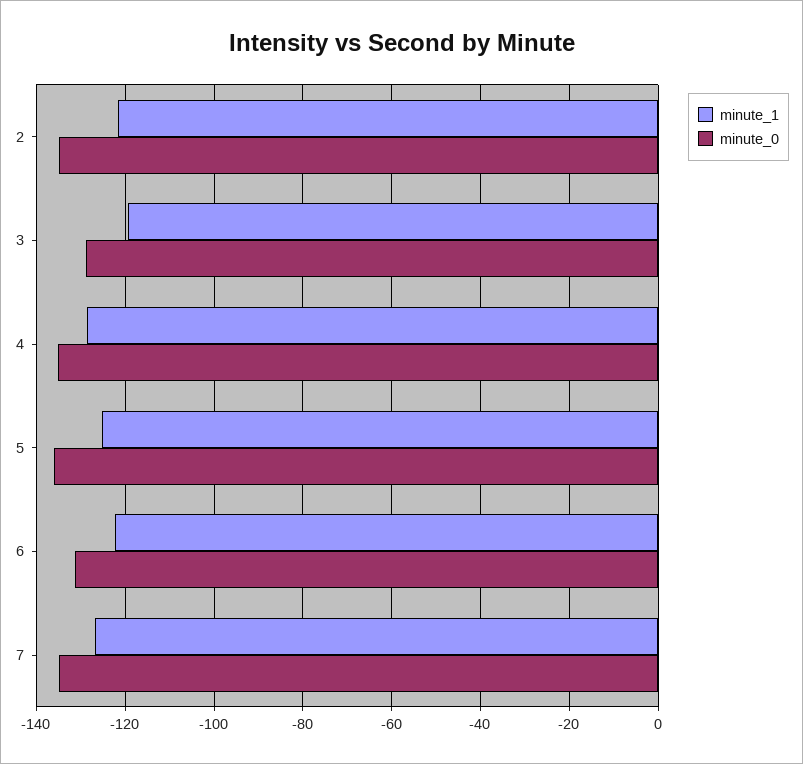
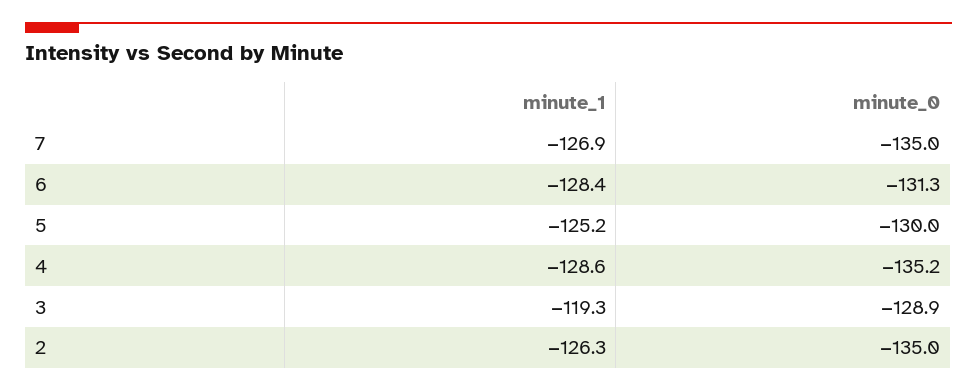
minute_1, 2: -122 -> -126.3
minute_0, 5: -136 -> -130
minute_1, 6: -122 -> -128.4

